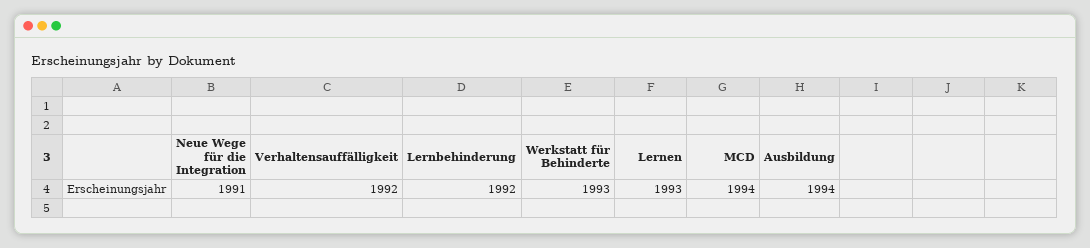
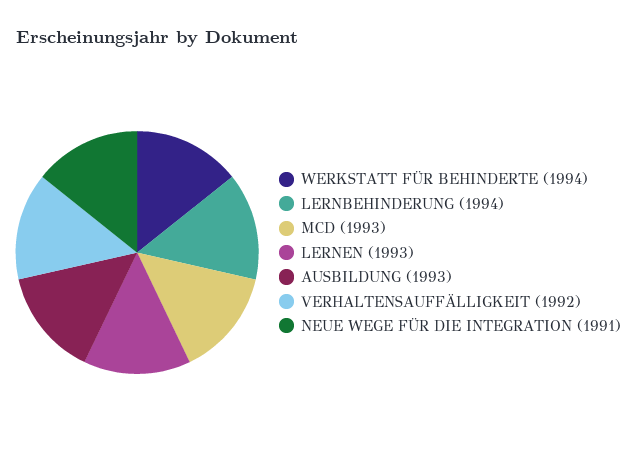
Lernbehinderung: 1992 -> 1994
Werkstatt für Behinderte: 1993 -> 1994
MCD: 1994 -> 1993
Ausbildung: 1994 -> 1993

